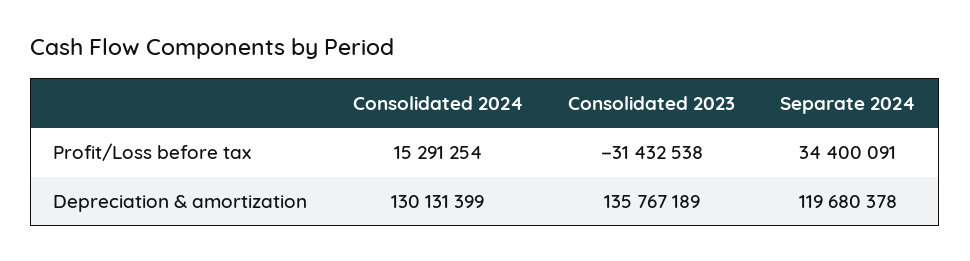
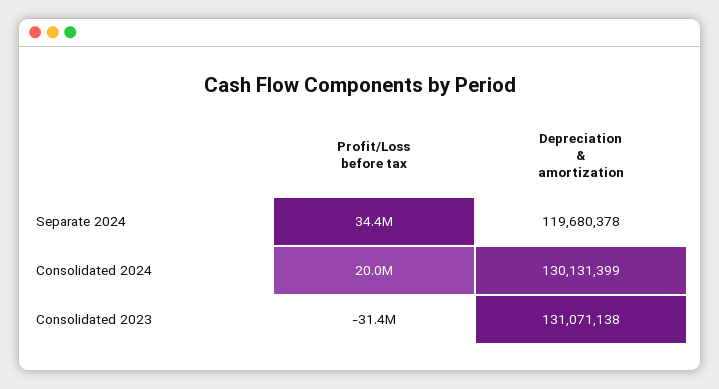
Consolidated 2024, Profit/Loss before tax: 15291254 -> 20000000
Consolidated 2023, Depreciation & amortization: 135767189 -> 131071138

